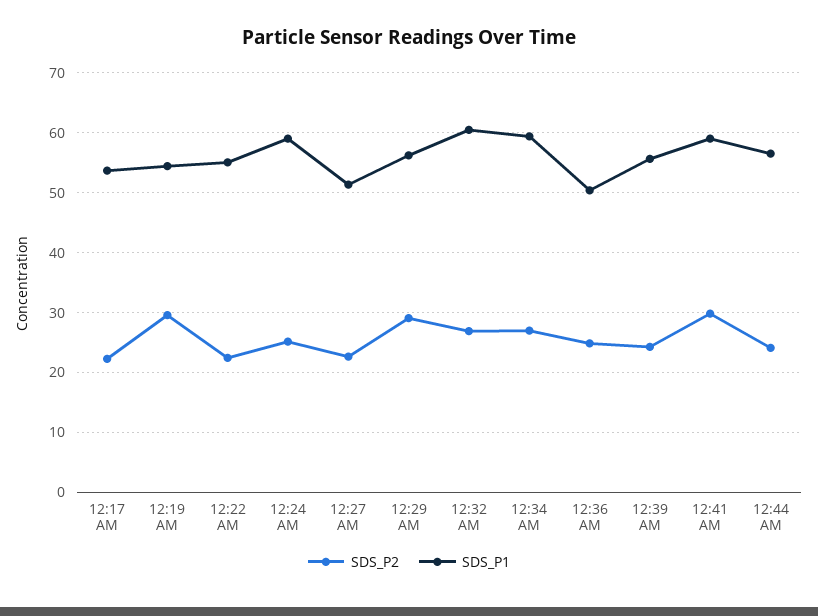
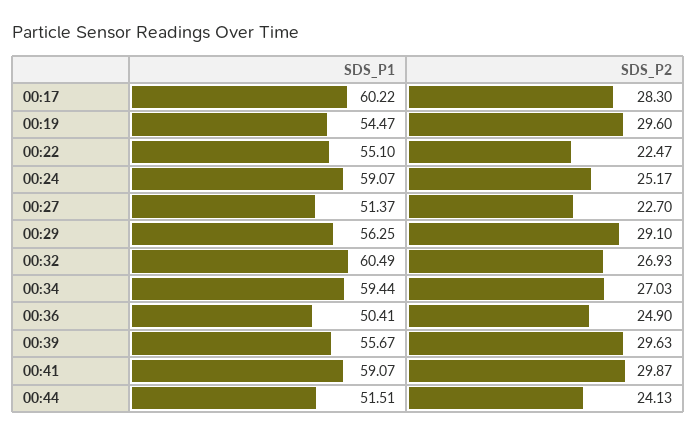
SDS_P2, 12:17 AM: 22 -> 28.3
SDS_P1, 12:17 AM: 54 -> 60.22
SDS_P2, 12:39 AM: 24 -> 29.63
SDS_P1, 12:44 AM: 56 -> 51.51

